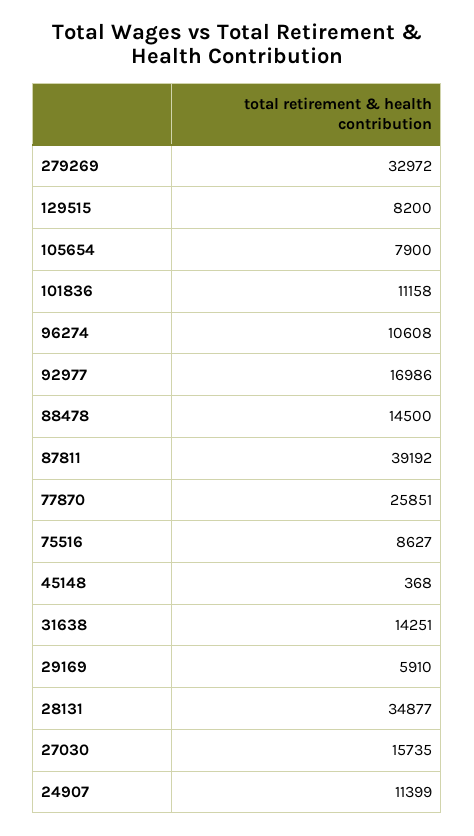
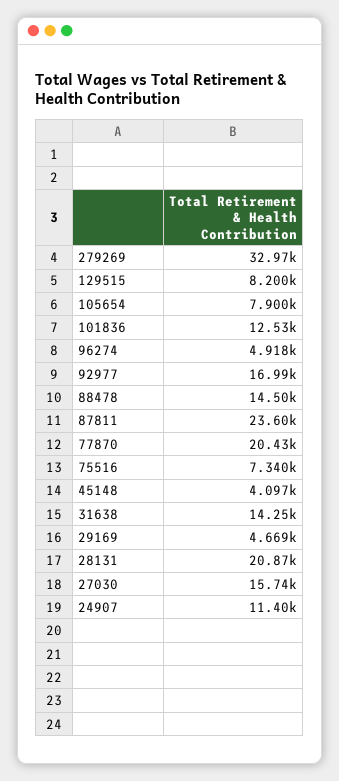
101836: 11158 -> 12530
96274: 10608 -> 4918
87811: 39192 -> 23600
77870: 25851 -> 20430
75516: 8627 -> 7340
45148: 368 -> 4097
29169: 5910 -> 4669
28131: 34877 -> 20870

